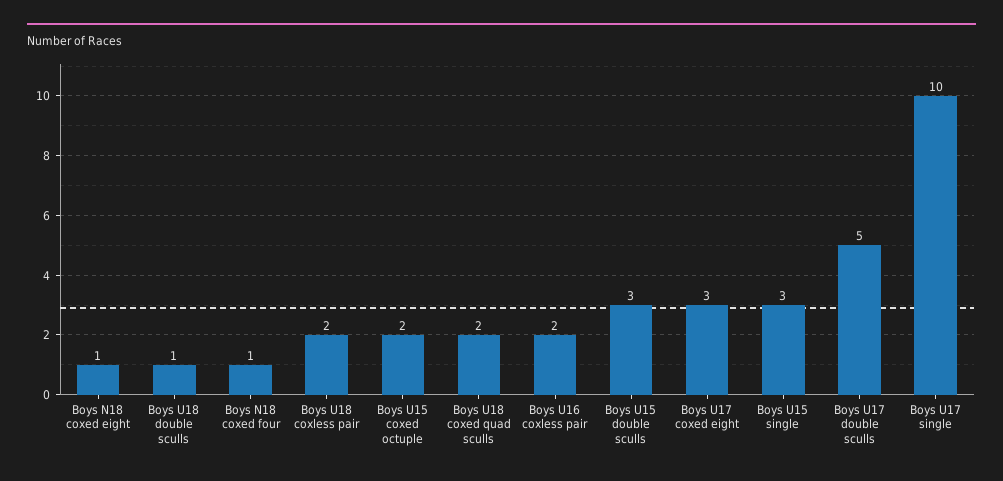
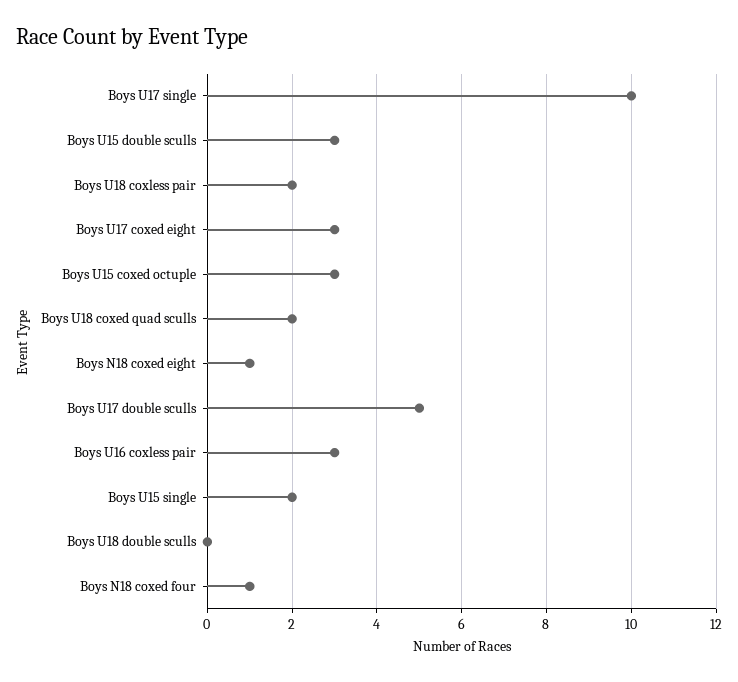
Boys U18 double sculls: 1 -> 0
Boys U15 coxed octuple: 2 -> 3
Boys U16 coxless pair: 2 -> 3
Boys U15 single: 3 -> 2

